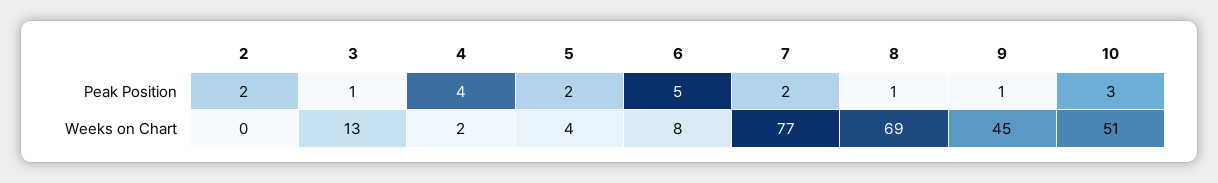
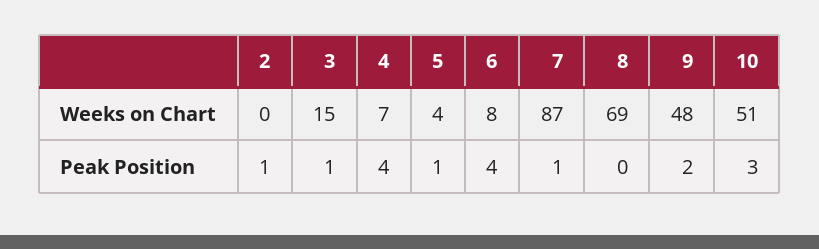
2, Peak Position: 2 -> 1
5, Peak Position: 2 -> 1
6, Peak Position: 5 -> 4
7, Peak Position: 2 -> 1
8, Peak Position: 1 -> 0
9, Peak Position: 1 -> 2
3, Weeks on Chart: 13 -> 15
4, Weeks on Chart: 2 -> 7
7, Weeks on Chart: 77 -> 87
9, Weeks on Chart: 45 -> 48

